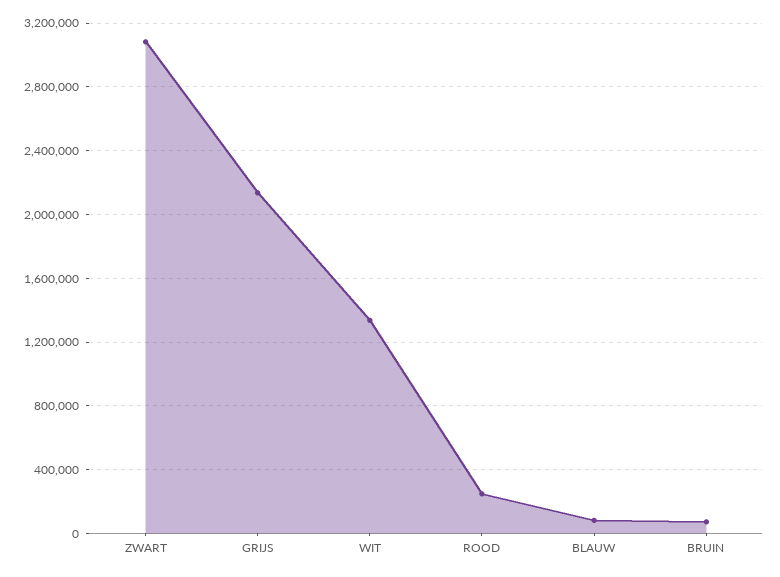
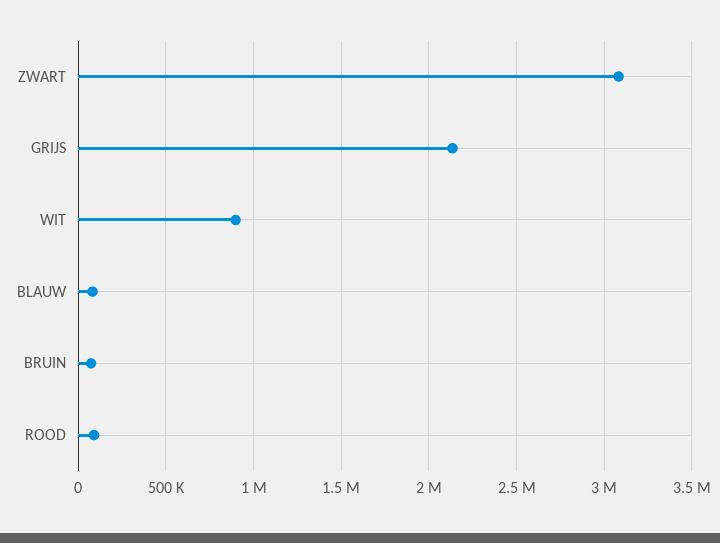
WIT: 1350000 -> 900000
ROOD: 250000 -> 100000

